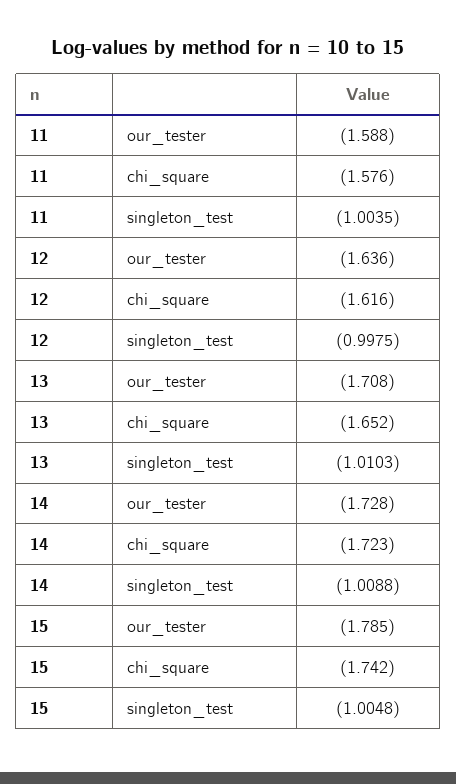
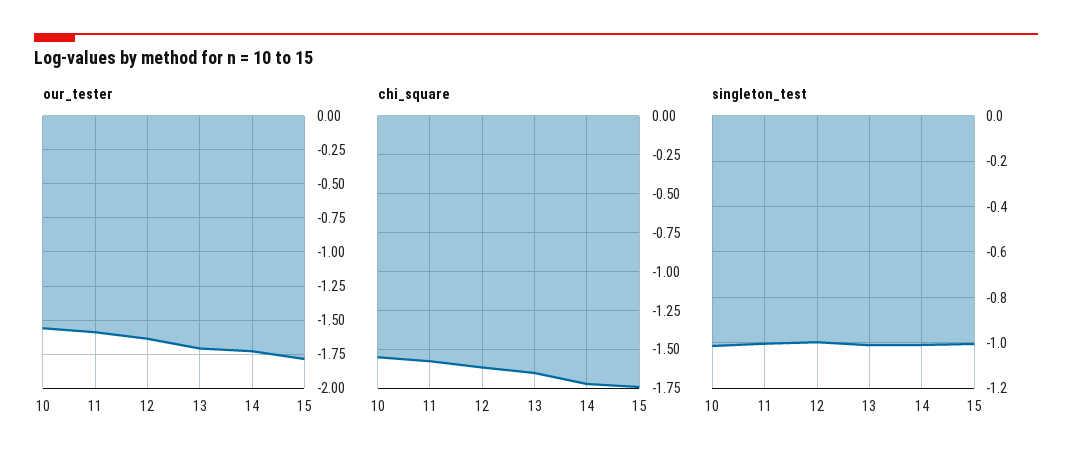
our_tester, 10: none -> -1.55
chi_square, 10: none -> -1.55
singleton_test, 10: none -> -1

